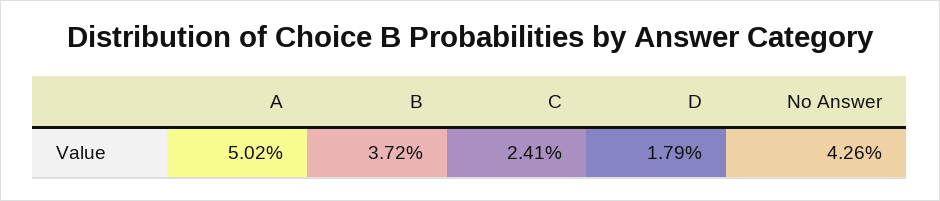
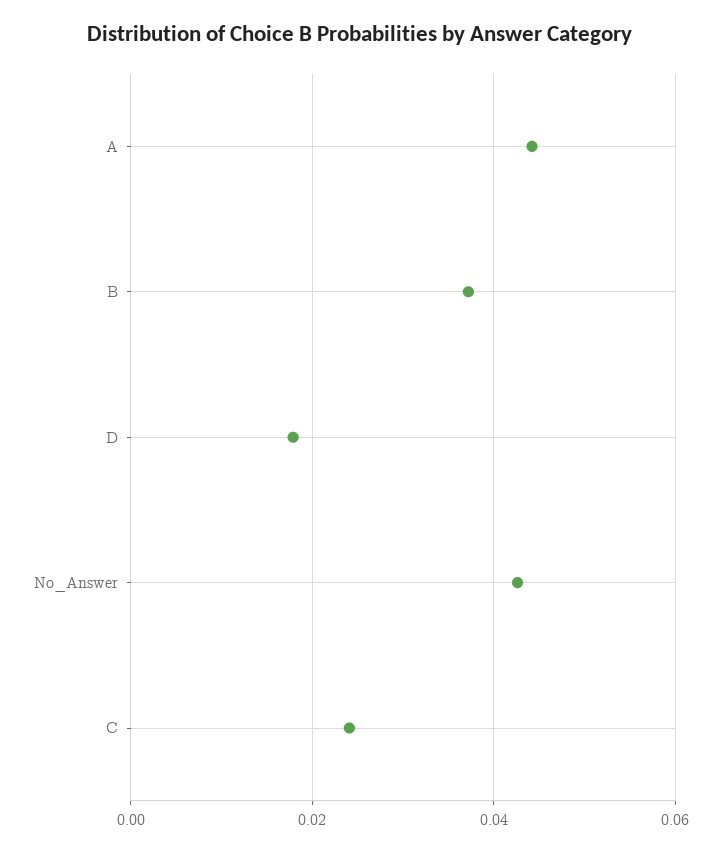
A: 0.0502 -> 0.044

